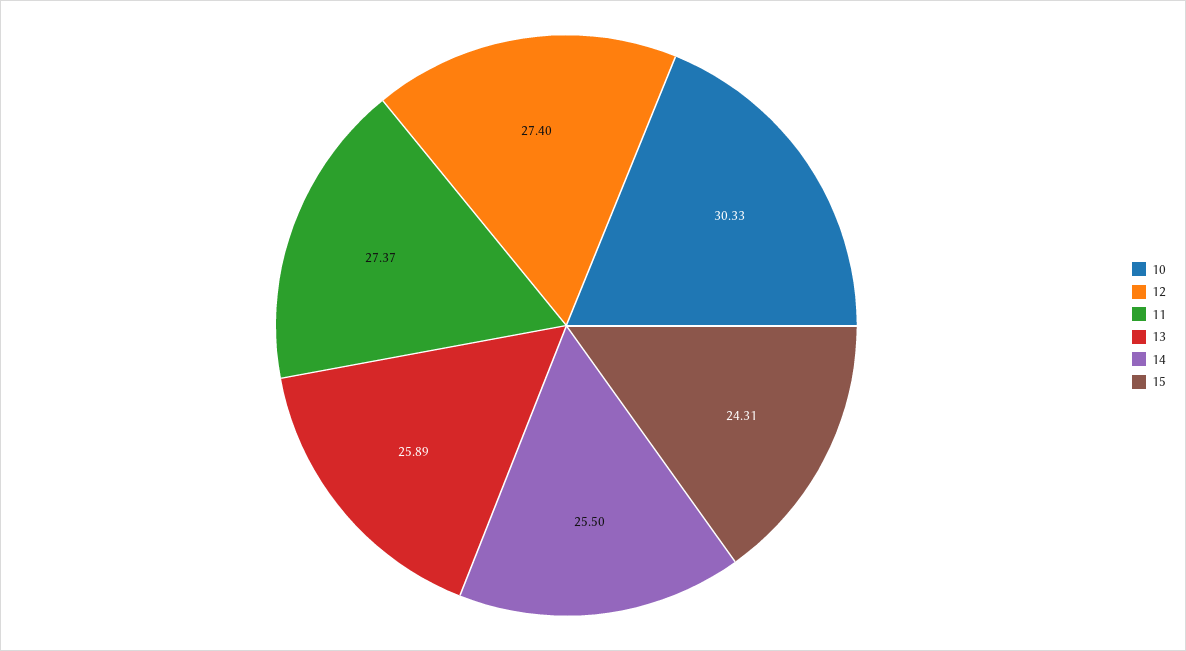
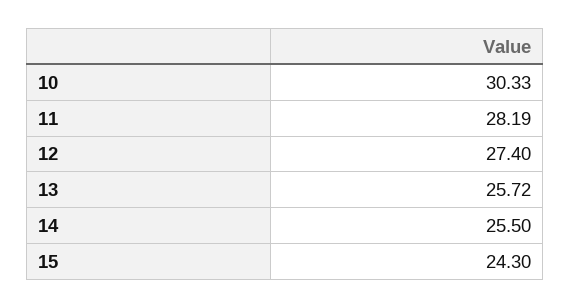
11: 27.37 -> 28.19
13: 25.89 -> 25.72
15: 24.31 -> 24.3

